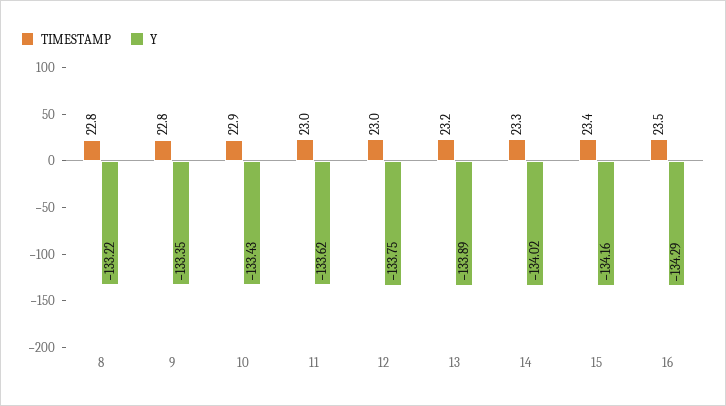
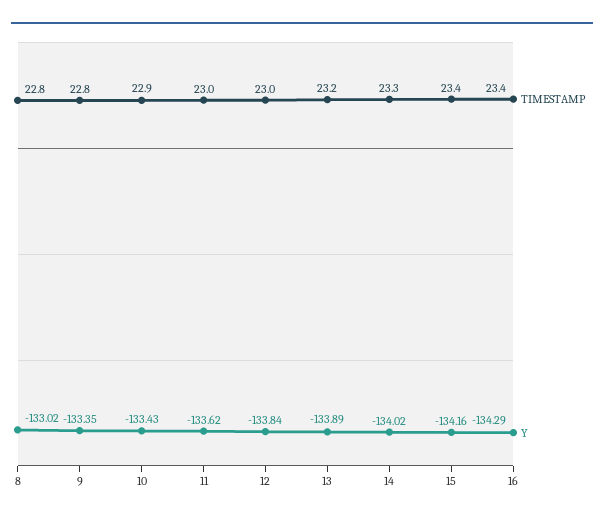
Y, 8: -133.22 -> -133.02
Y, 12: -133.75 -> -133.84
TIMESTAMP, 16: 23.5 -> 23.4

